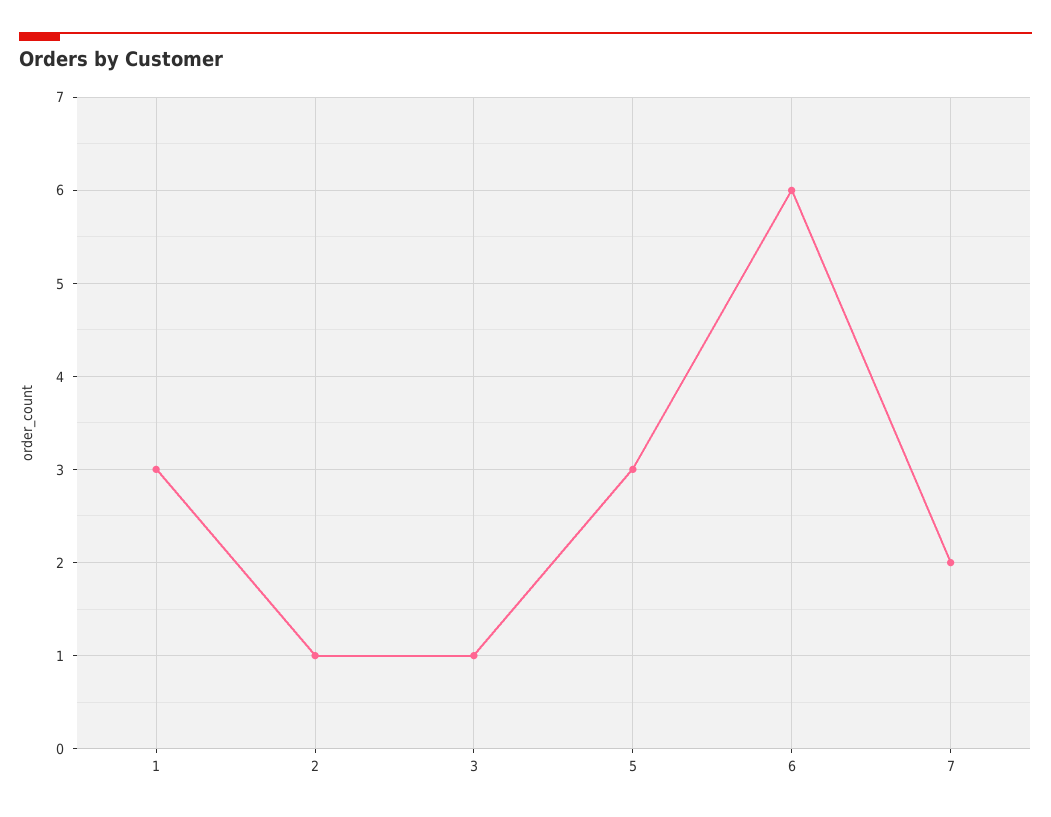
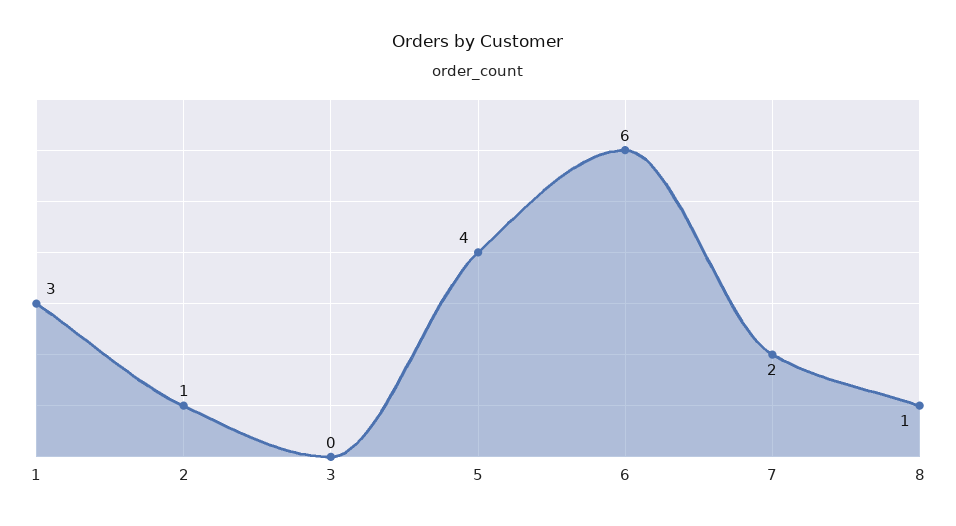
3: 1 -> 0
5: 3 -> 4
8: none -> 1

